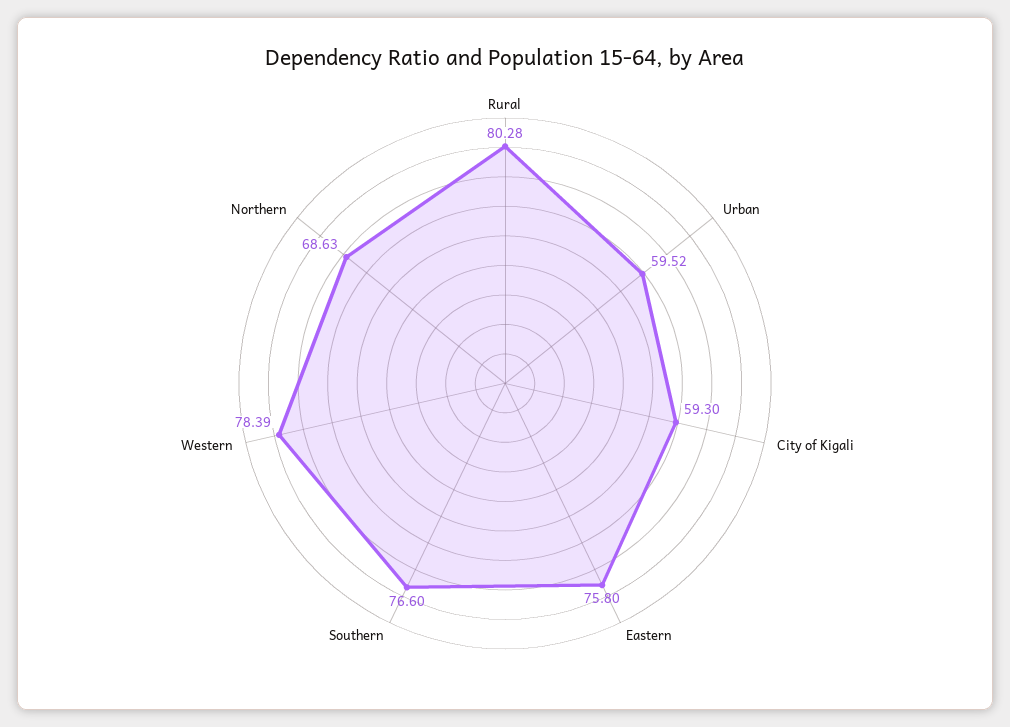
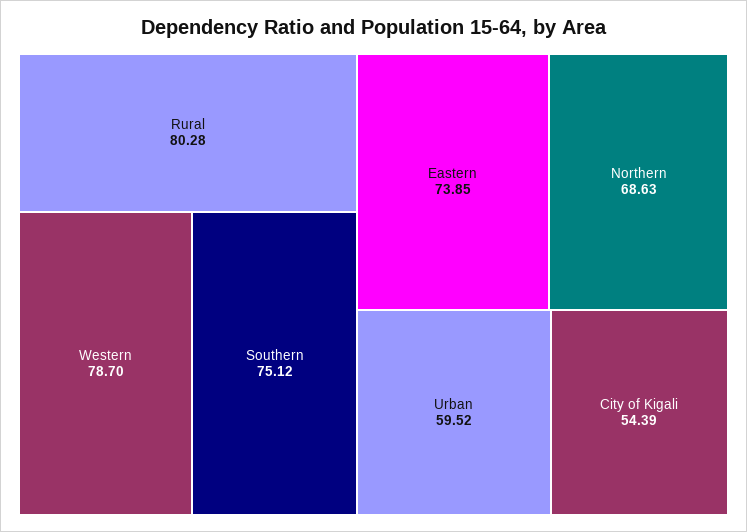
City of Kigali: 59.3 -> 54.39
Eastern: 75.8 -> 73.85
Southern: 76.6 -> 75.12
Western: 78.39 -> 78.7

